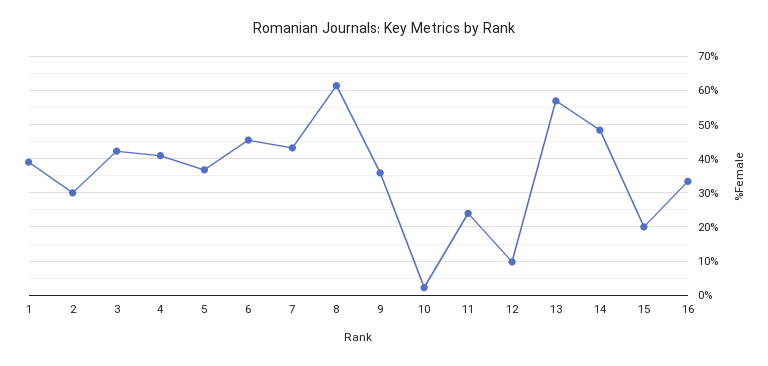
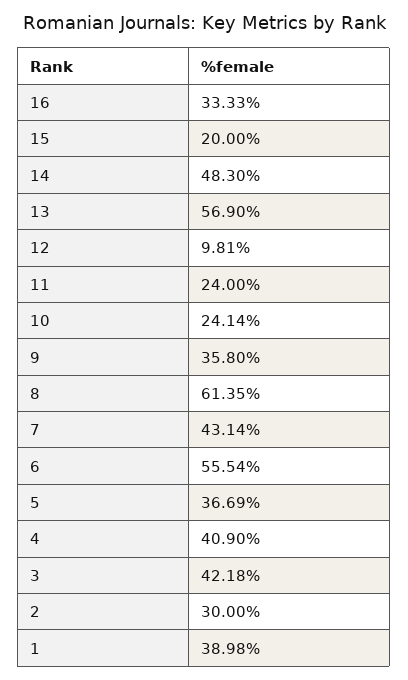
6: 46 -> 55.54
10: 2 -> 24.14

